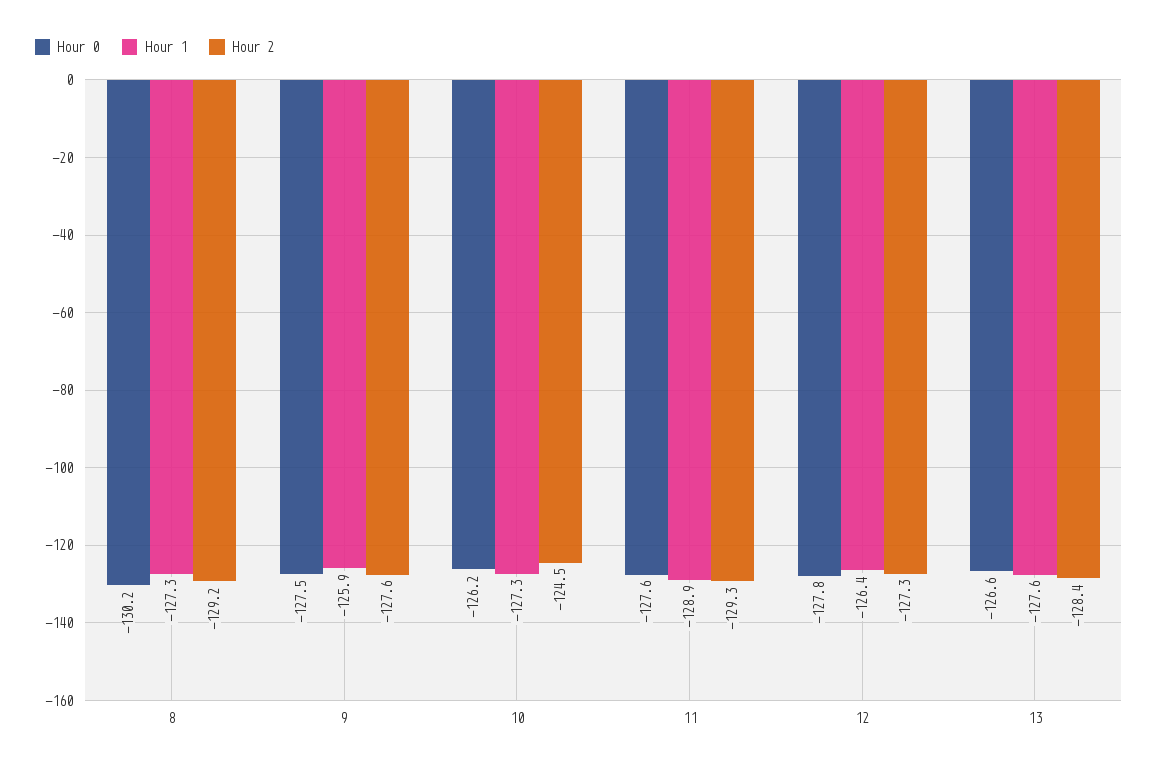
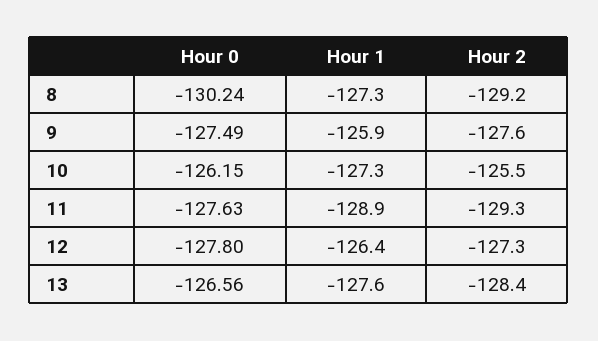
Hour 2, 10: -124.5 -> -125.5

